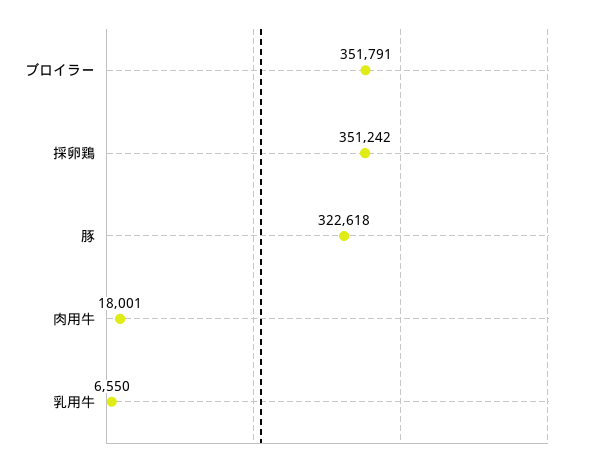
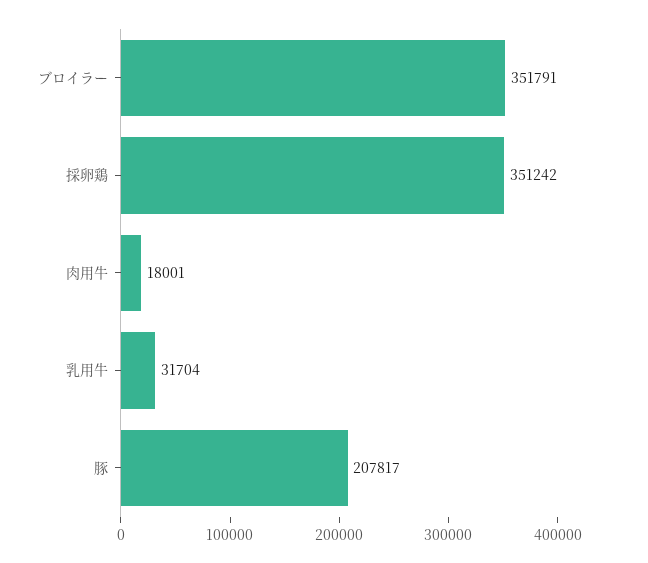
豚: 322618 -> 207817
乳用牛: 6550 -> 31704

